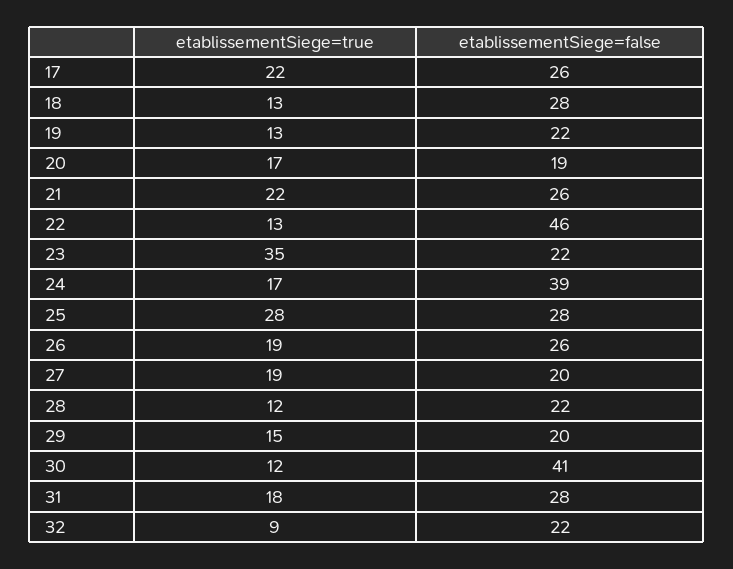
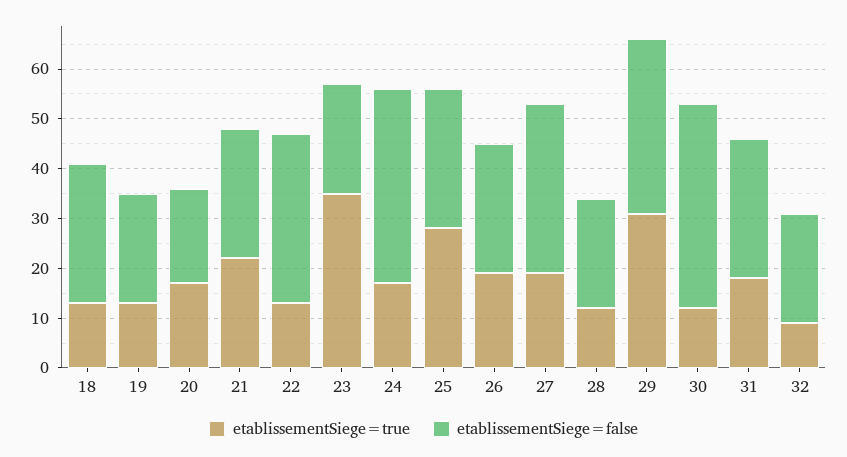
etablissementSiege=true, 17: 22 -> none
etablissementSiege=false, 17: 26 -> none
etablissementSiege=false, 22: 46 -> 35
etablissementSiege=false, 27: 20 -> 35
etablissementSiege=true, 29: 15 -> 30
etablissementSiege=false, 29: 20 -> 35

